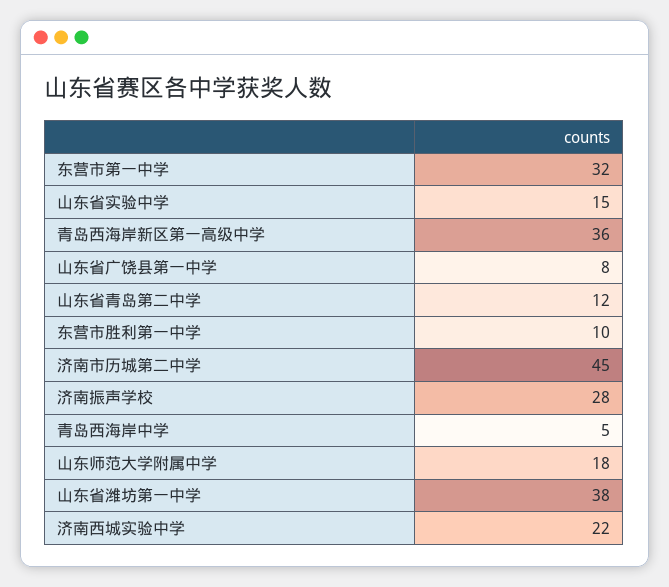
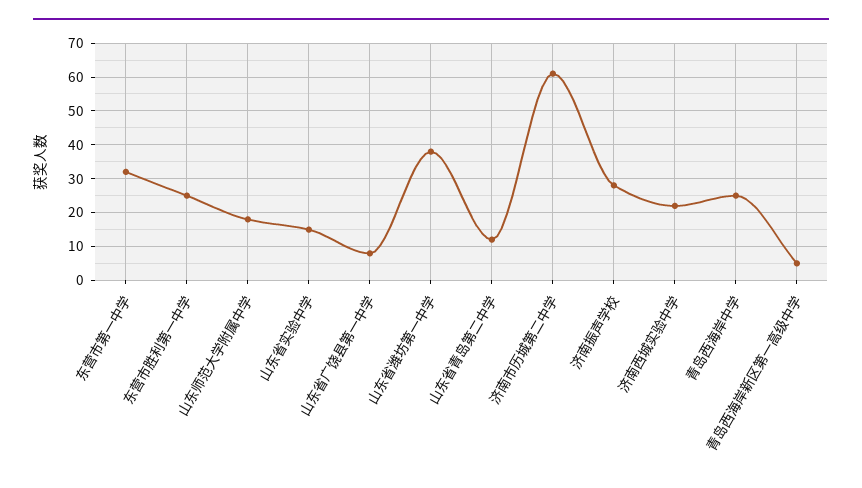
青岛西海岸新区第一高级中学: 36 -> 5
东营市胜利第一中学: 10 -> 25
济南市历城第二中学: 45 -> 60
青岛西海岸中学: 5 -> 25

